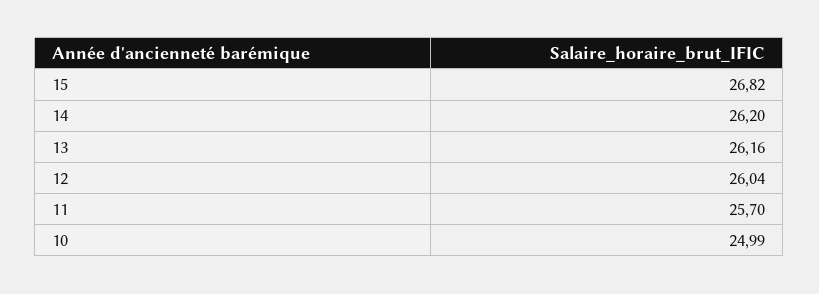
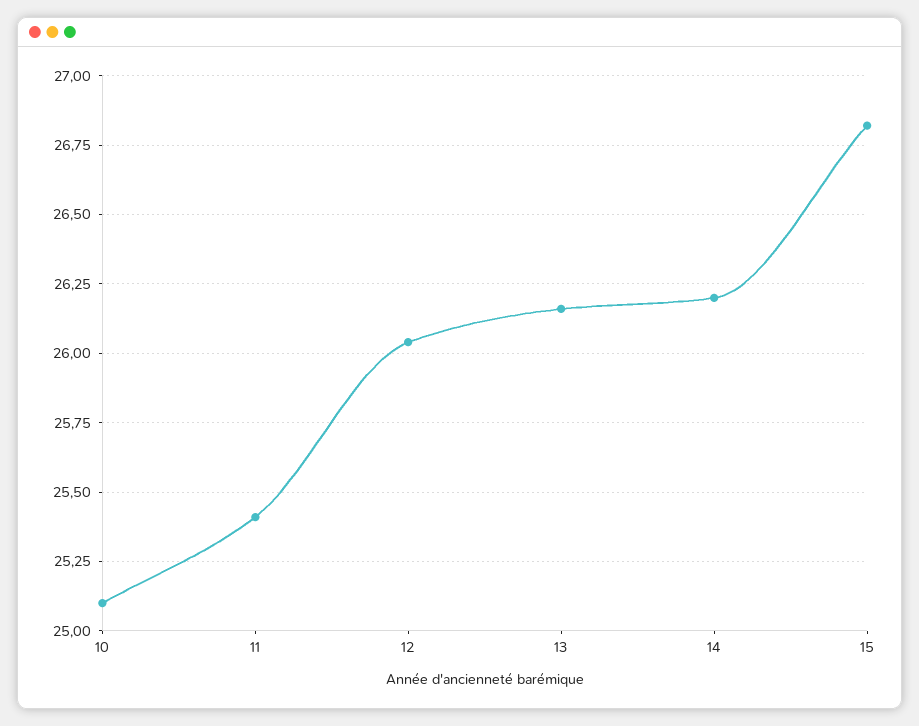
11: 25.7 -> 25.4
10: 24.99 -> 25.1

